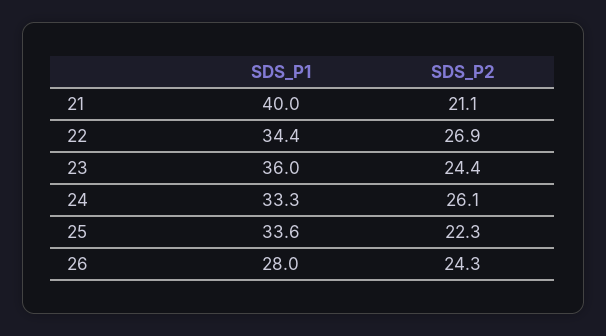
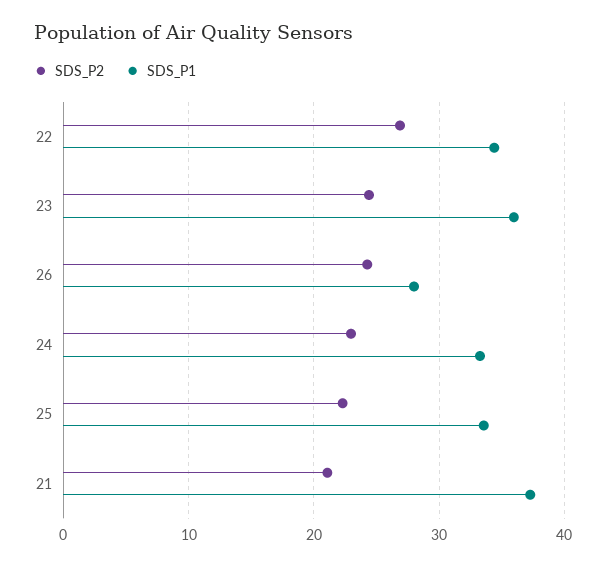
SDS_P1, 21: 40 -> 37
SDS_P2, 24: 26.1 -> 23

